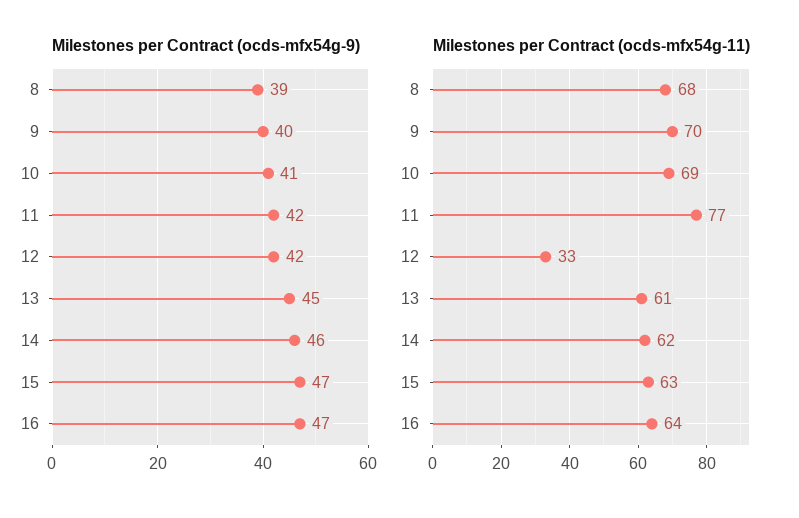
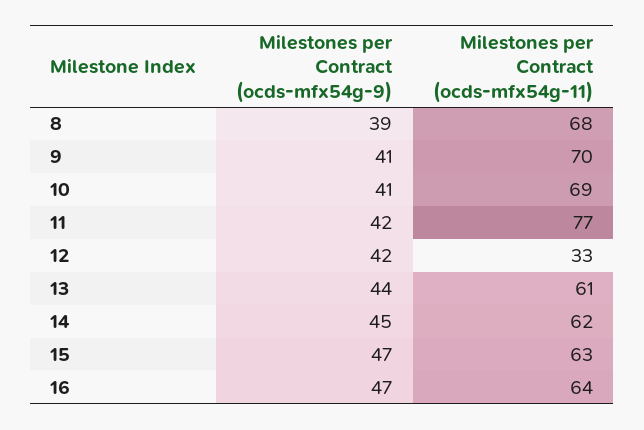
Milestones per Contract (ocds-mfx54g-9), 9: 40 -> 41
Milestones per Contract (ocds-mfx54g-9), 13: 45 -> 44
Milestones per Contract (ocds-mfx54g-9), 14: 46 -> 45

